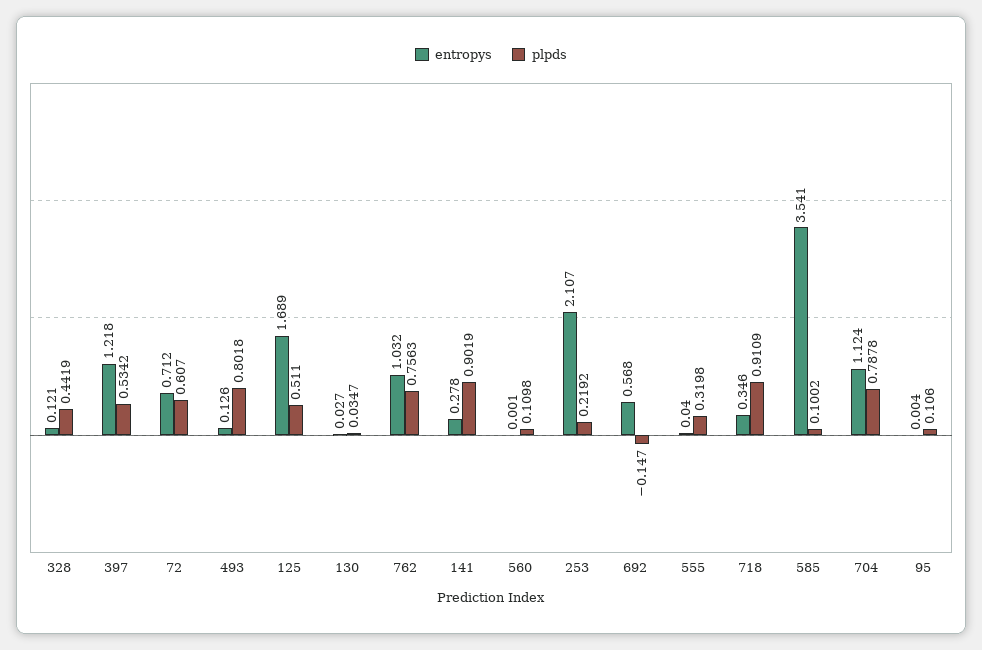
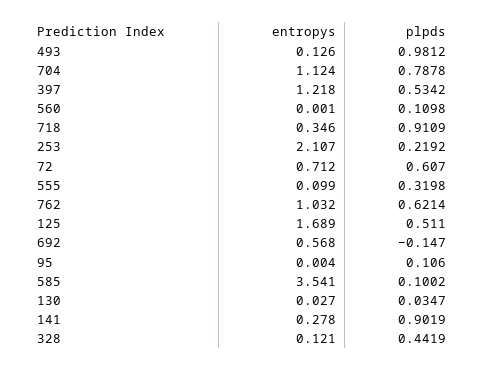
plpds, 493: 0.8018 -> 0.9812
plpds, 762: 0.7563 -> 0.6214
entropys, 555: 0.04 -> 0.099

